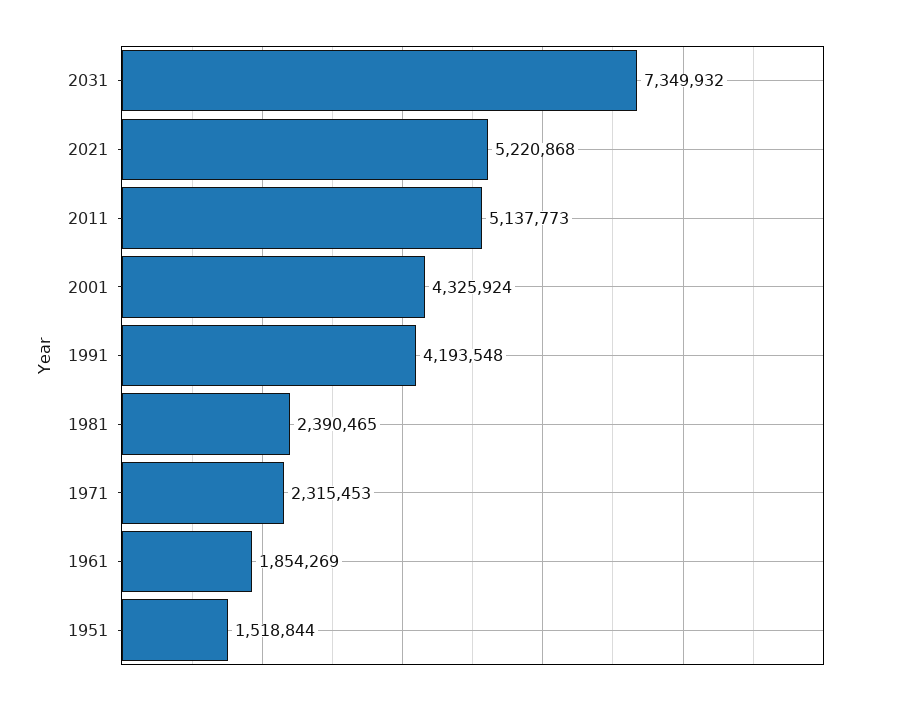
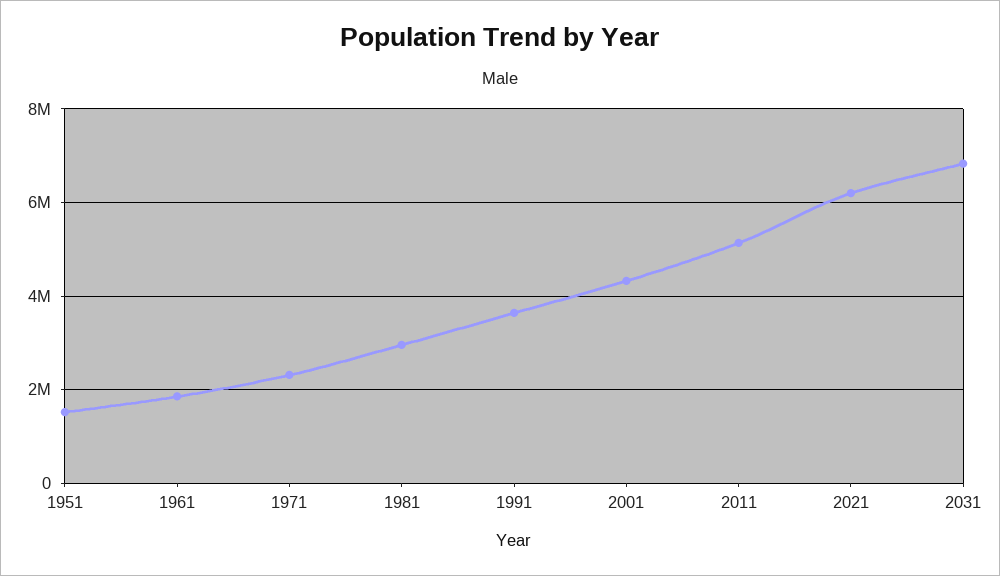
2031: 7349932 -> 6800000
2021: 5220868 -> 6200000
1991: 4193548 -> 3600000
1981: 2390465 -> 3000000

